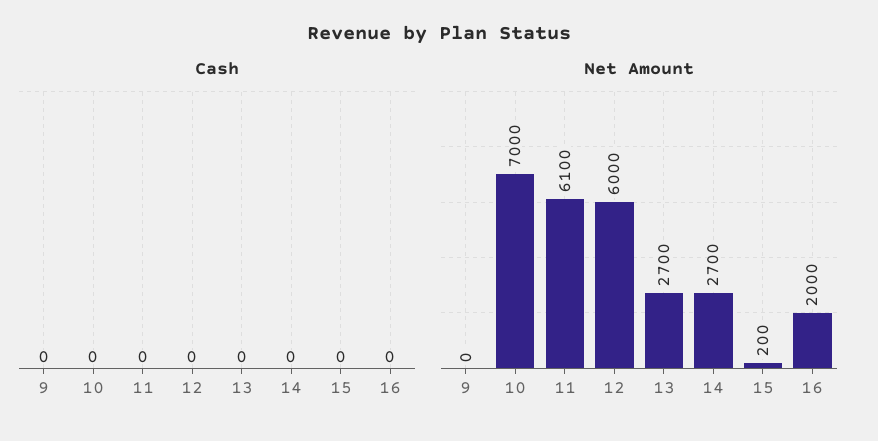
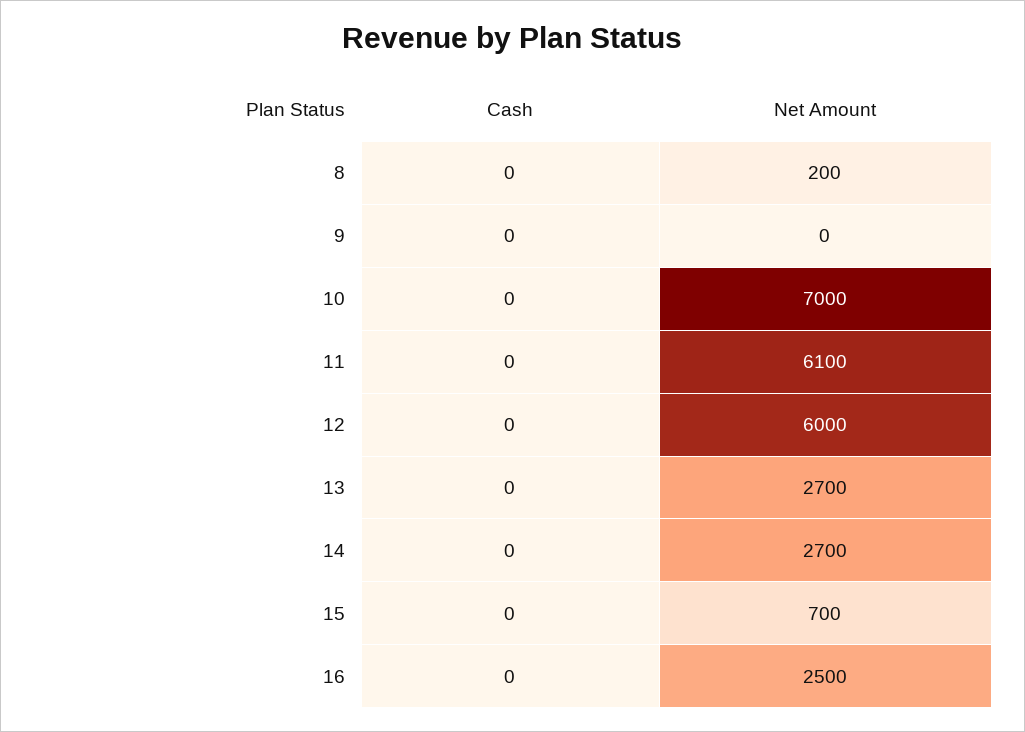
Net Amount, 15: 200 -> 700
Net Amount, 16: 2000 -> 2500
Cash, 8: none -> 0
Net Amount, 8: none -> 200

